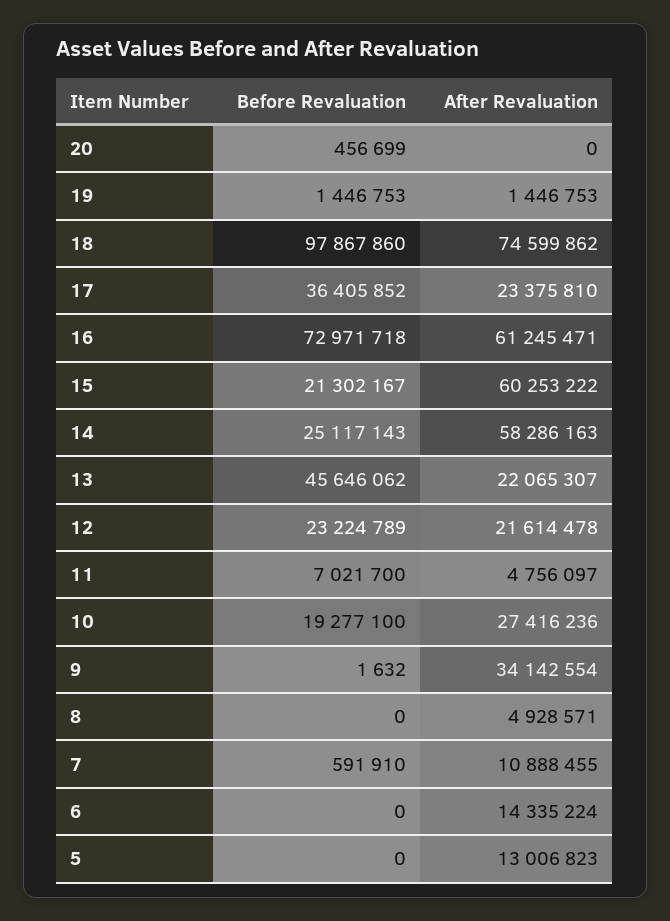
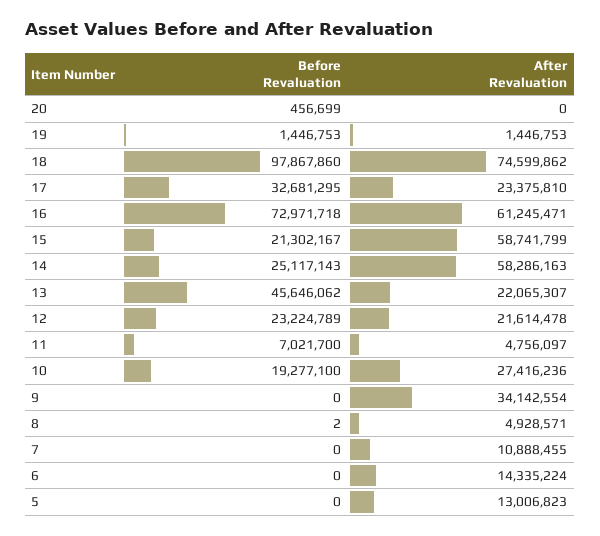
Before Revaluation, 17: 36405852 -> 32681295
After Revaluation, 15: 60253222 -> 58741799
Before Revaluation, 9: 1632 -> 0
Before Revaluation, 8: 0 -> 2
Before Revaluation, 7: 591910 -> 0

